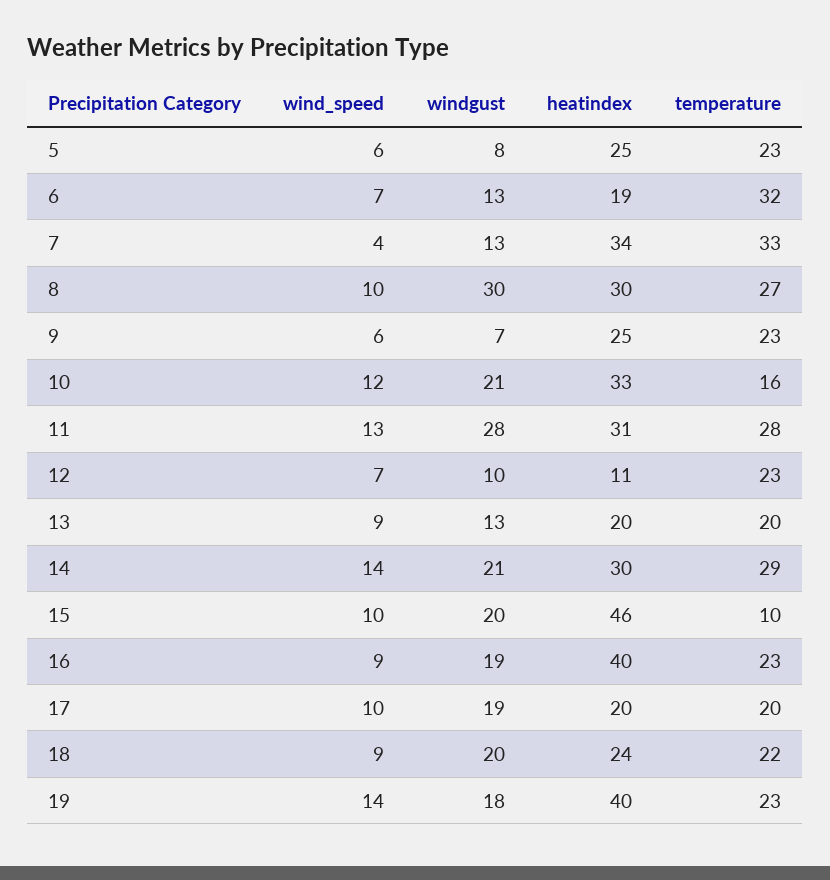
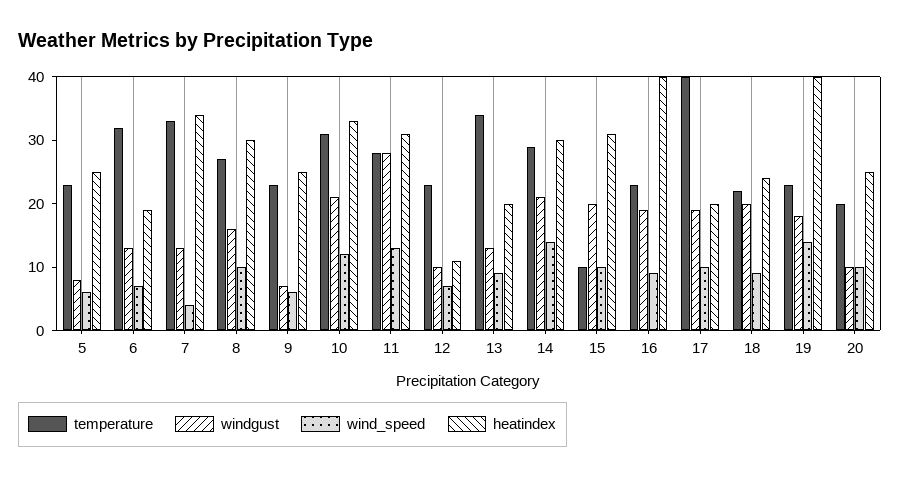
windgust, 8: 30 -> 15
temperature, 10: 16 -> 30
temperature, 13: 20 -> 35
heatindex, 15: 46 -> 30
temperature, 17: 20 -> 40
temperature, 20: none -> 20
windgust, 20: none -> 10
wind_speed, 20: none -> 10
heatindex, 20: none -> 25

